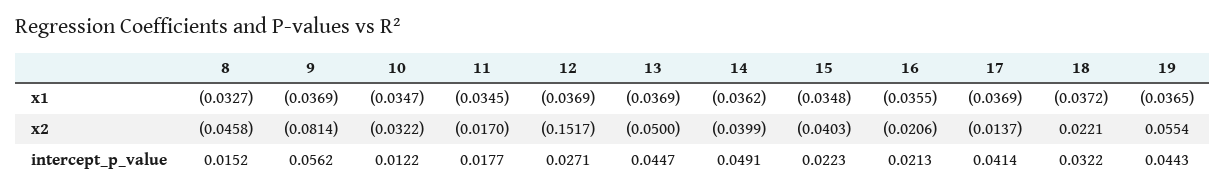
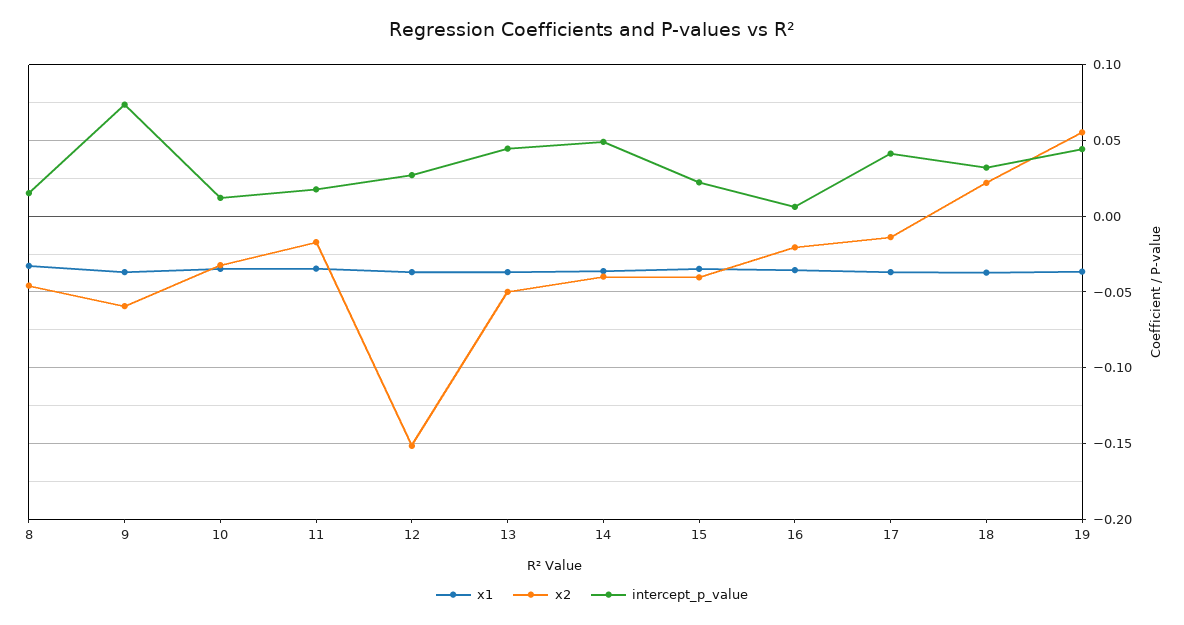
x2, 9: -0.0814 -> -0.06
intercept_p_value, 9: 0.0562 -> 0.075
intercept_p_value, 16: 0.0213 -> 0.005

